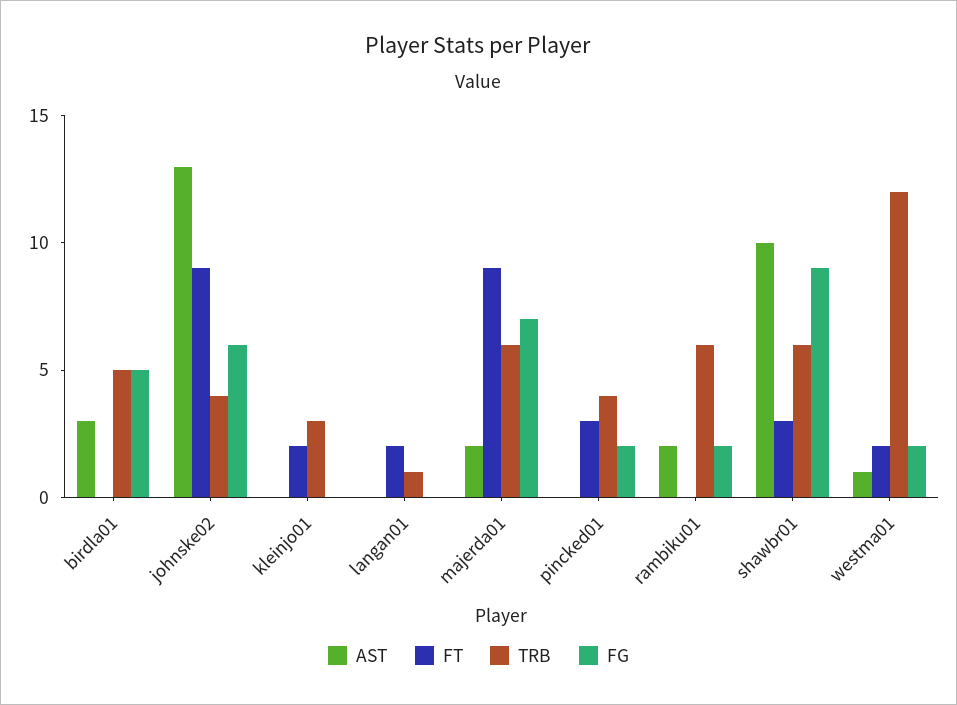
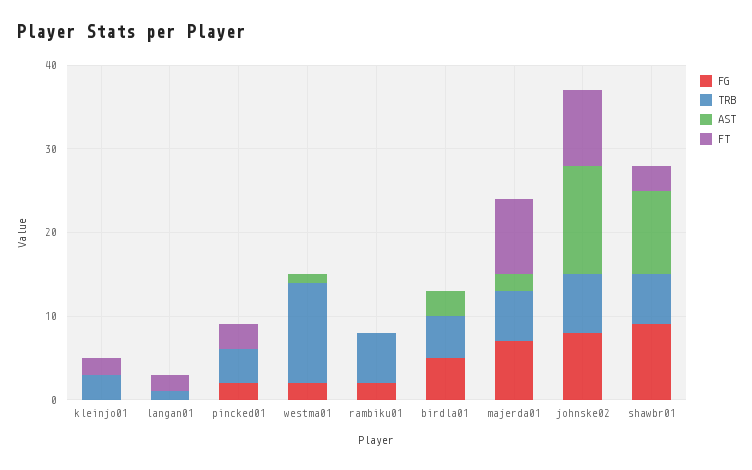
TRB, johnske02: 4 -> 7
FG, johnske02: 6 -> 8
AST, rambiku01: 2 -> 0
FT, westma01: 2 -> 0

